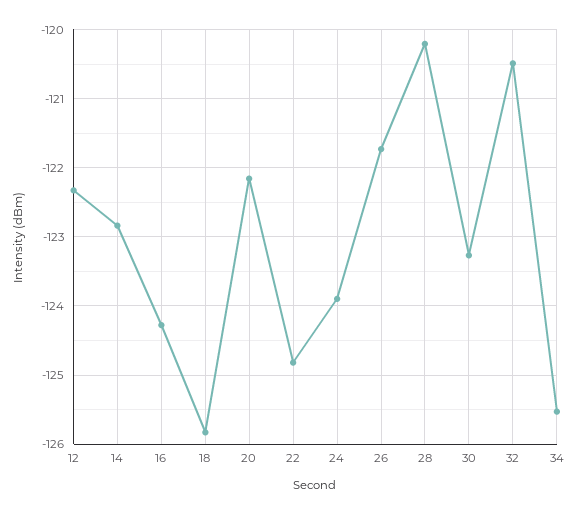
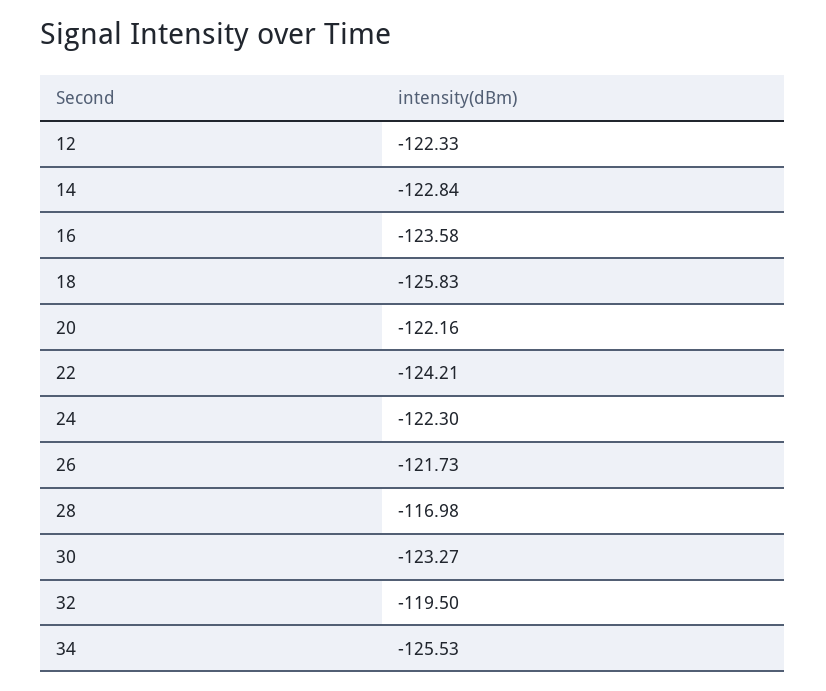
16: -124.3 -> -123.58
22: -124.8 -> -124.21
24: -123.9 -> -122.3
28: -120.2 -> -116.98
32: -120.5 -> -119.5

